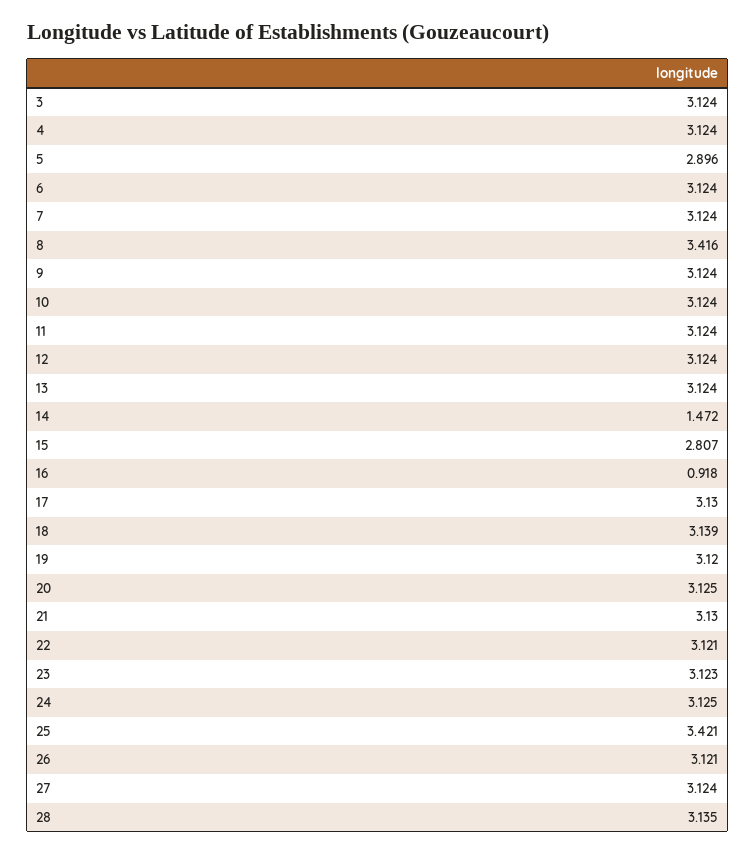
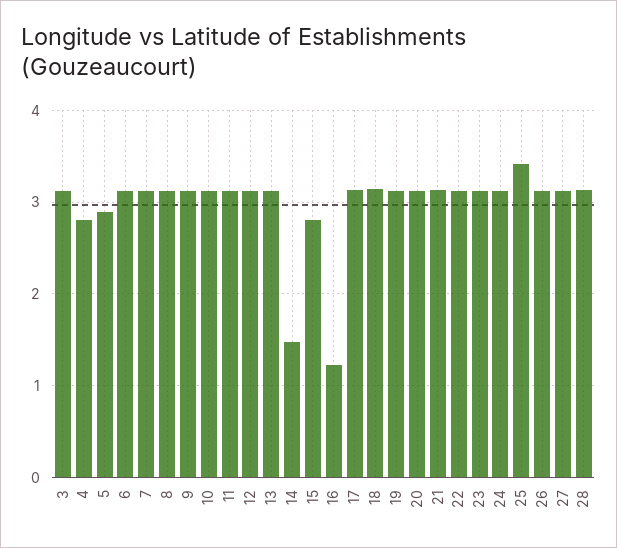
4: 3.124 -> 2.8
8: 3.416 -> 3.1
16: 0.918 -> 1.2

